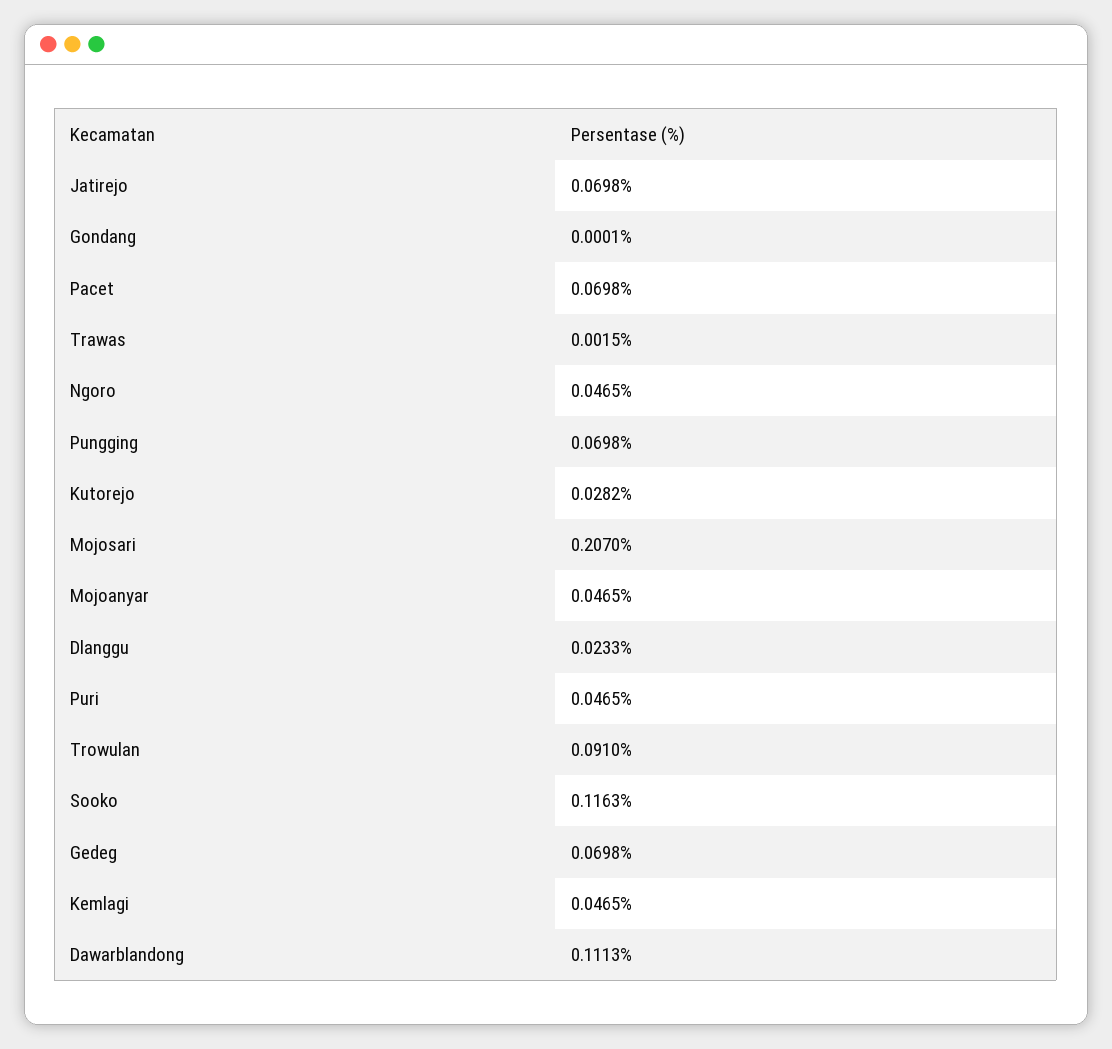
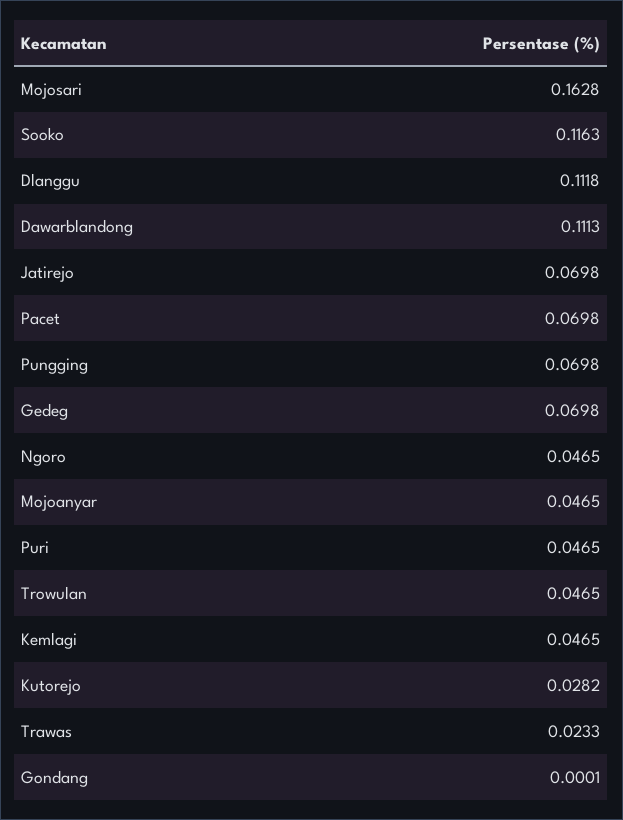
Trawas: 0.0015 -> 0.0233
Mojosari: 0.207 -> 0.1628
Dlanggu: 0.0233 -> 0.1118
Trowulan: 0.091 -> 0.0465

